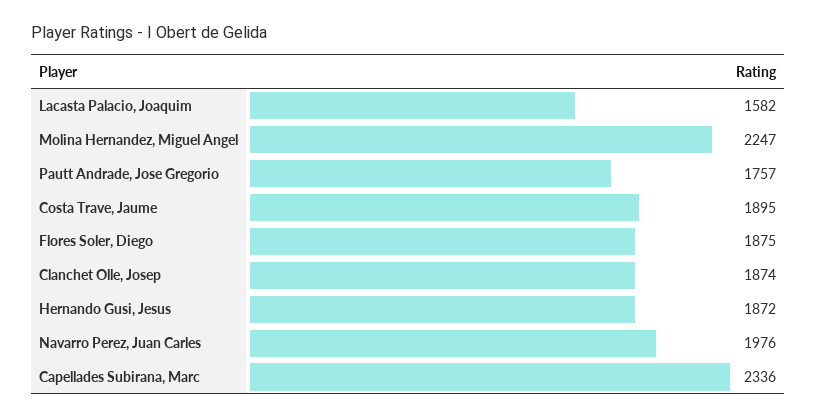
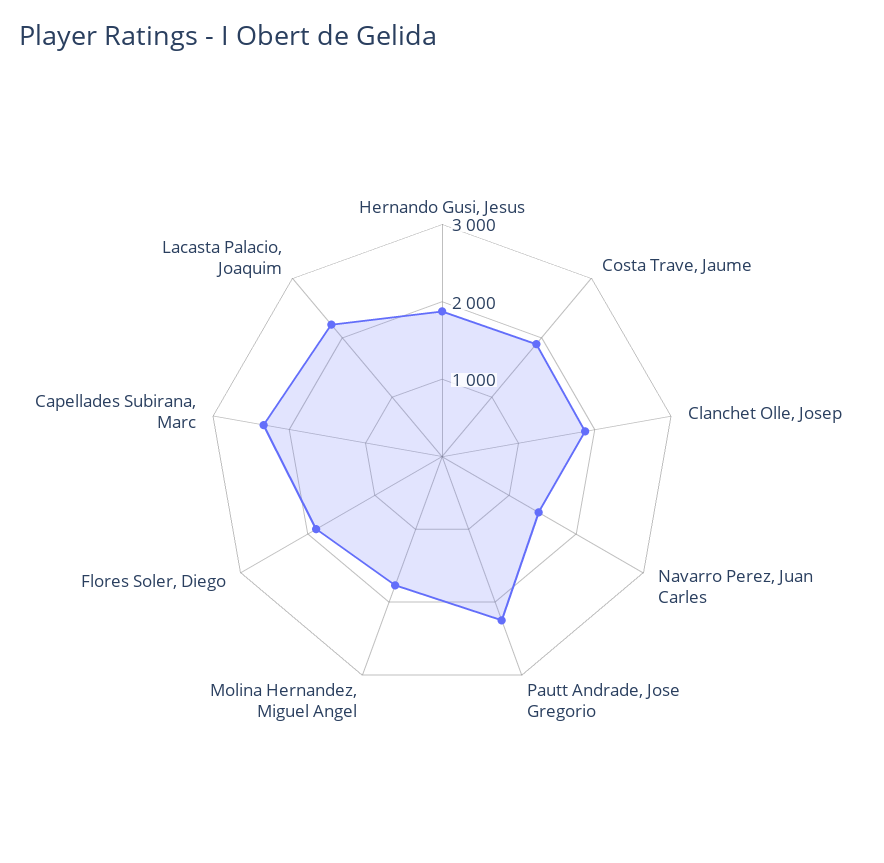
Lacasta Palacio, Joaquim: 1582 -> 2200
Molina Hernandez, Miguel Angel: 2247 -> 1800
Pautt Andrade, Jose Gregorio: 1757 -> 2200
Navarro Perez, Juan Carles: 1976 -> 1400

